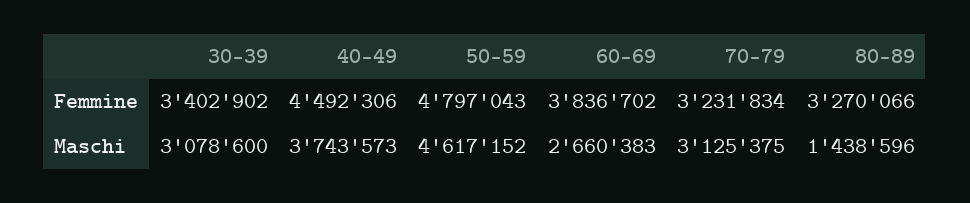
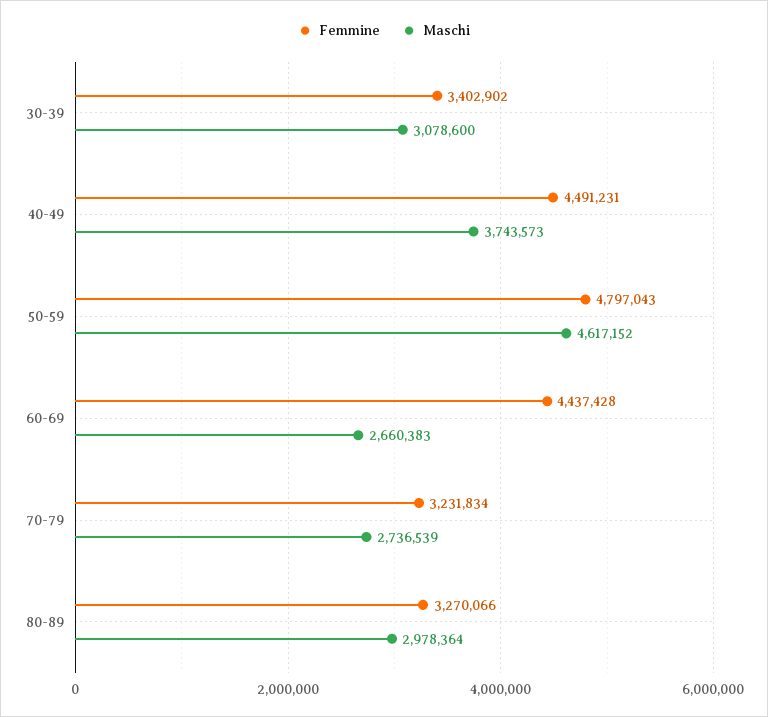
Femmine, 40-49: 4492306 -> 4491231
Femmine, 60-69: 3836702 -> 4437428
Maschi, 70-79: 3125375 -> 2736539
Maschi, 80-89: 1438596 -> 2978364

